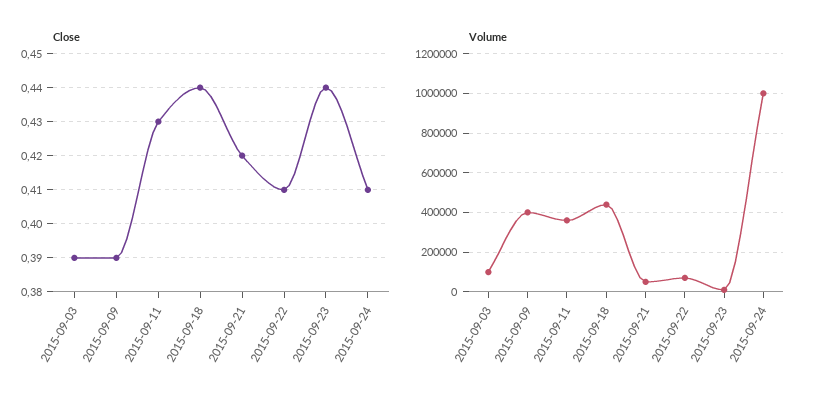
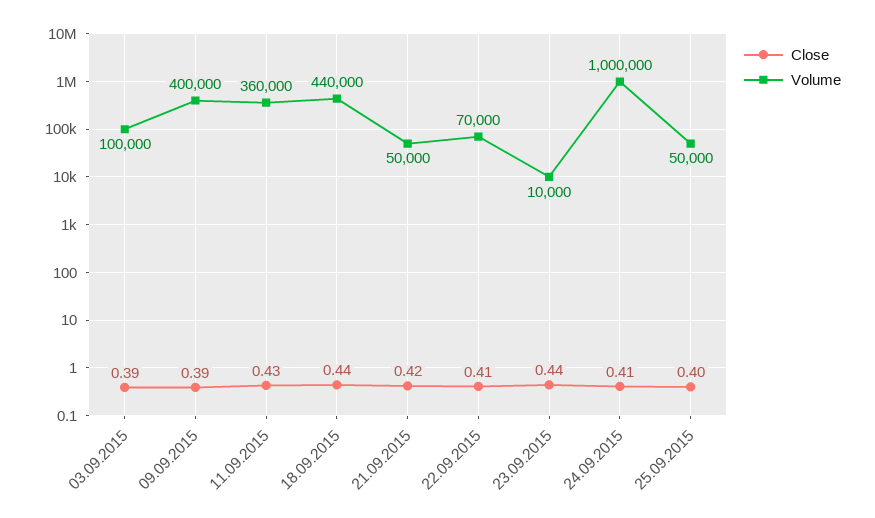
Close, 25.09.2015: none -> 0.4
Volume, 25.09.2015: none -> 50000

